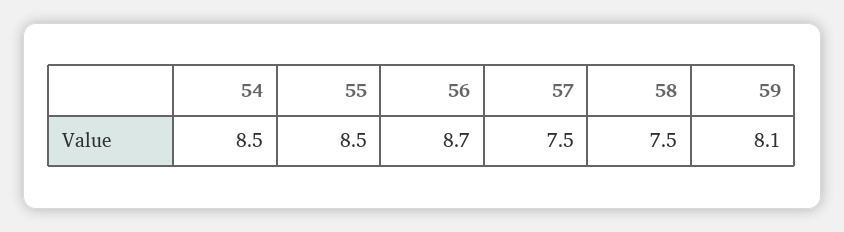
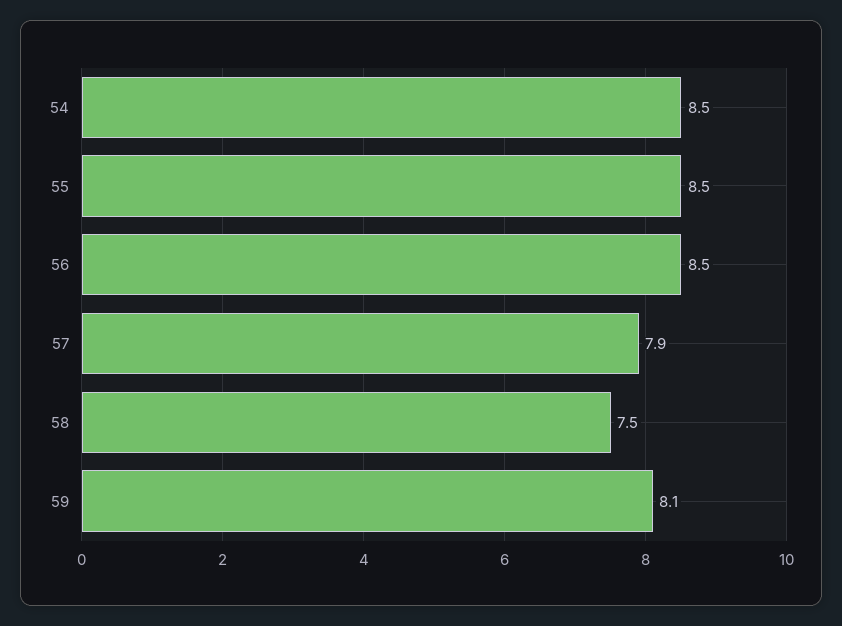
56: 8.7 -> 8.5
57: 7.5 -> 7.9

